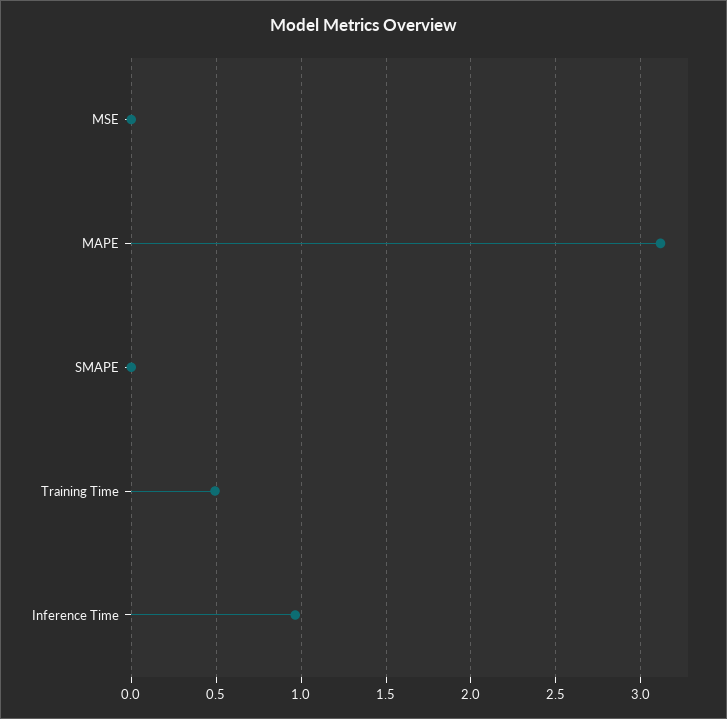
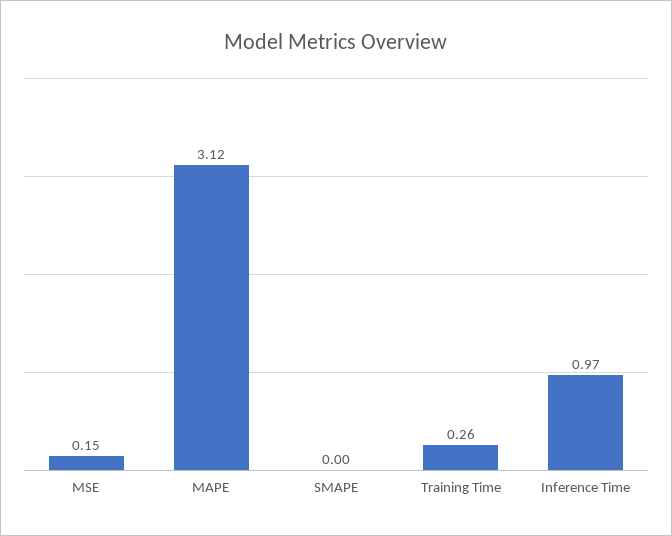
MSE: 0 -> 0.15
Training Time: 0.5 -> 0.26

